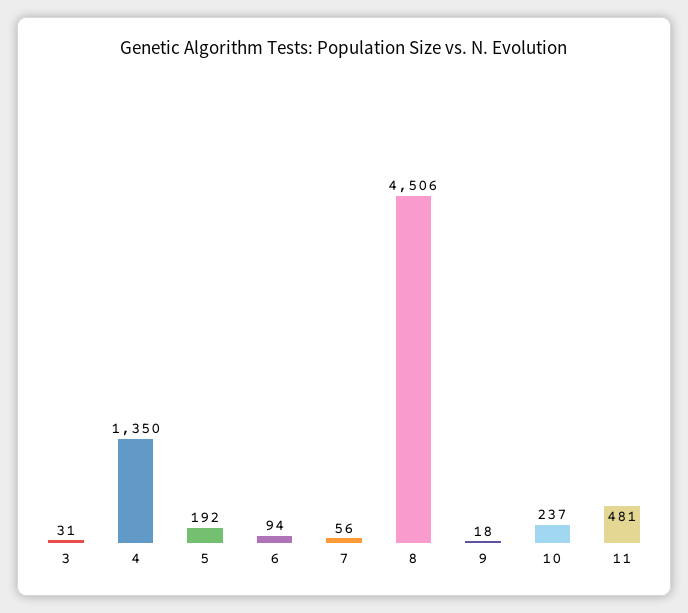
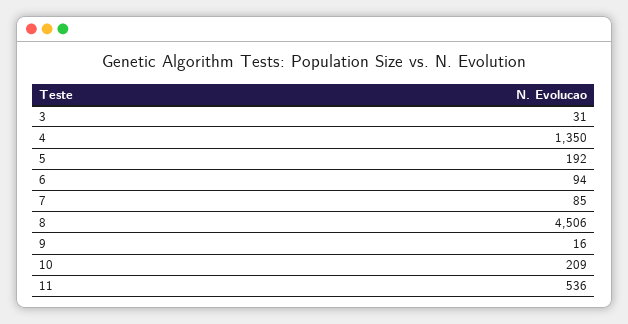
7: 56 -> 85
9: 18 -> 16
10: 237 -> 209
11: 481 -> 536

